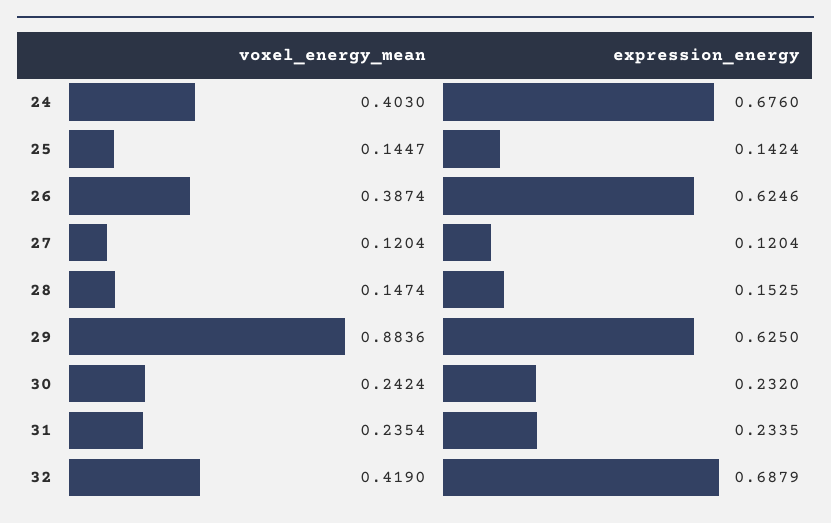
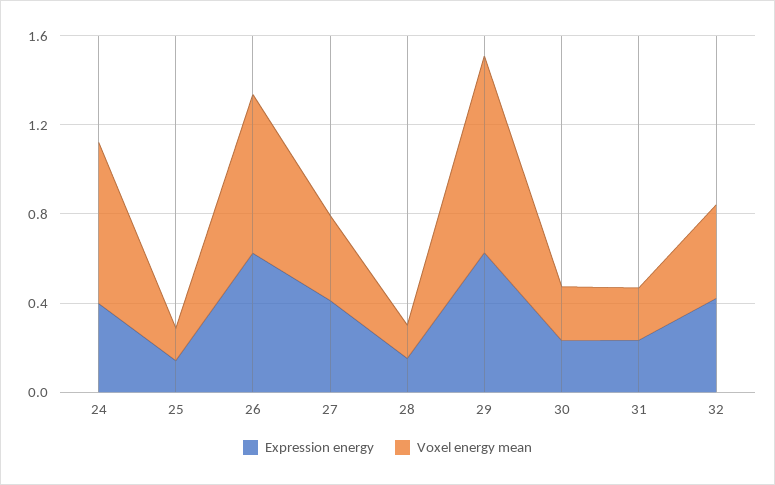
voxel_energy_mean, 24: 0.403 -> 0.7
expression_energy, 24: 0.676 -> 0.4
voxel_energy_mean, 26: 0.3874 -> 0.7
voxel_energy_mean, 27: 0.1204 -> 0.4
expression_energy, 27: 0.1204 -> 0.4
expression_energy, 32: 0.6879 -> 0.4

